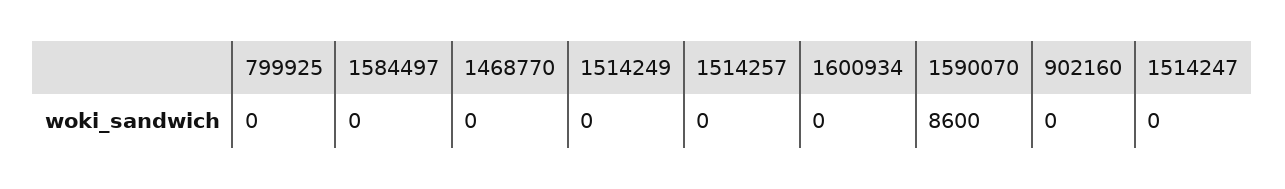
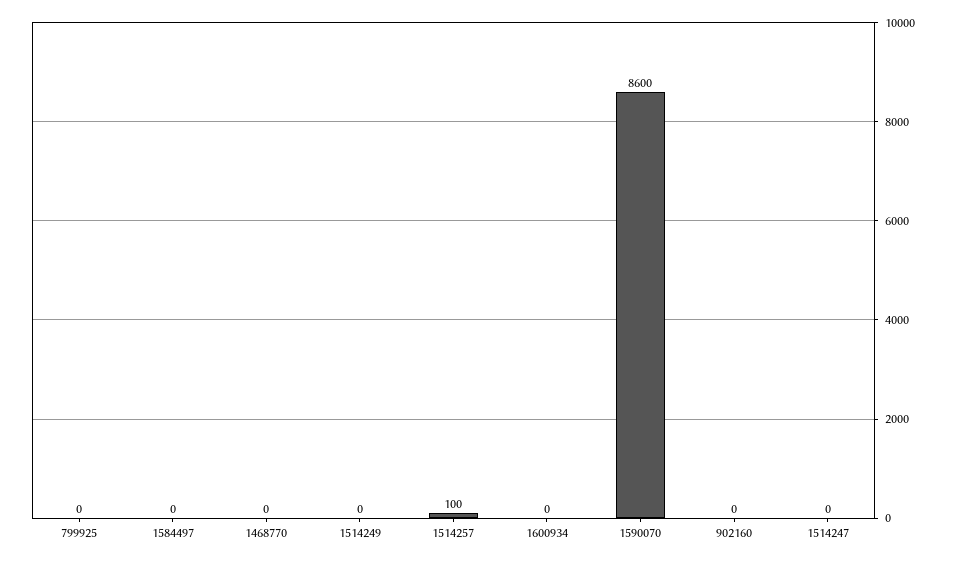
1514257: 0 -> 100

